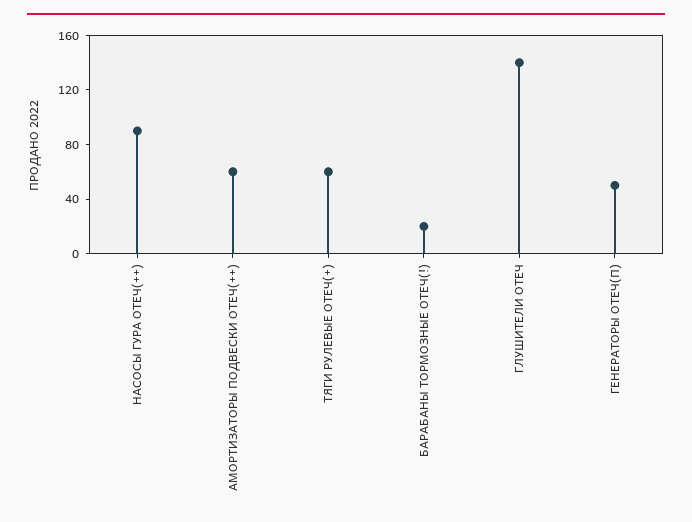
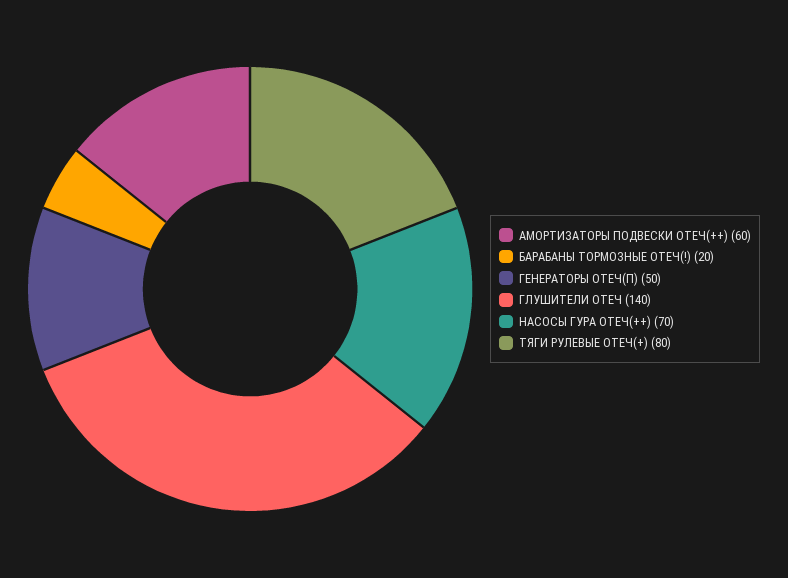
НАСОСЫ ГУРА ОТЕЧ(++): 90 -> 70
ТЯГИ РУЛЕВЫЕ ОТЕЧ(+): 60 -> 80

